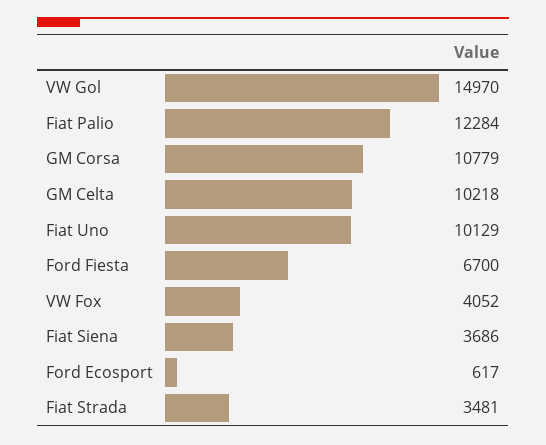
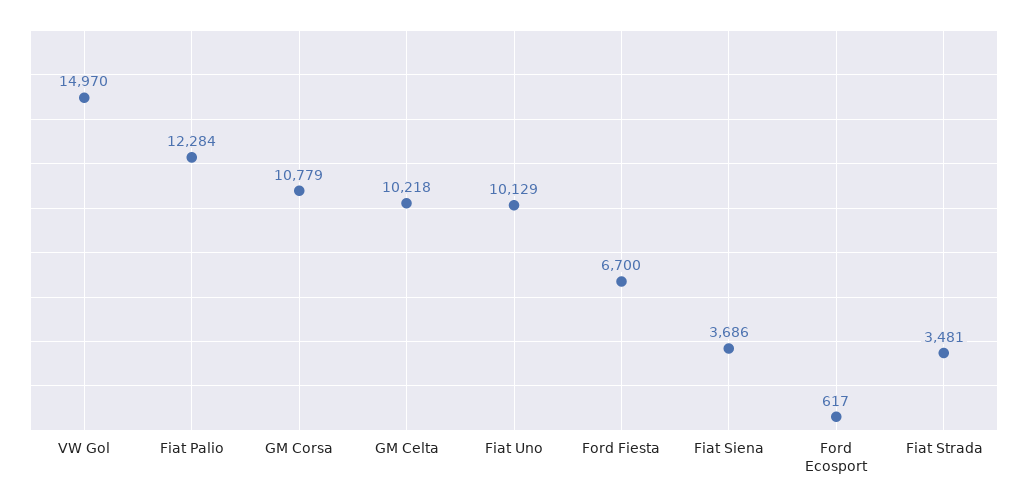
VW Fox: 4052 -> none

